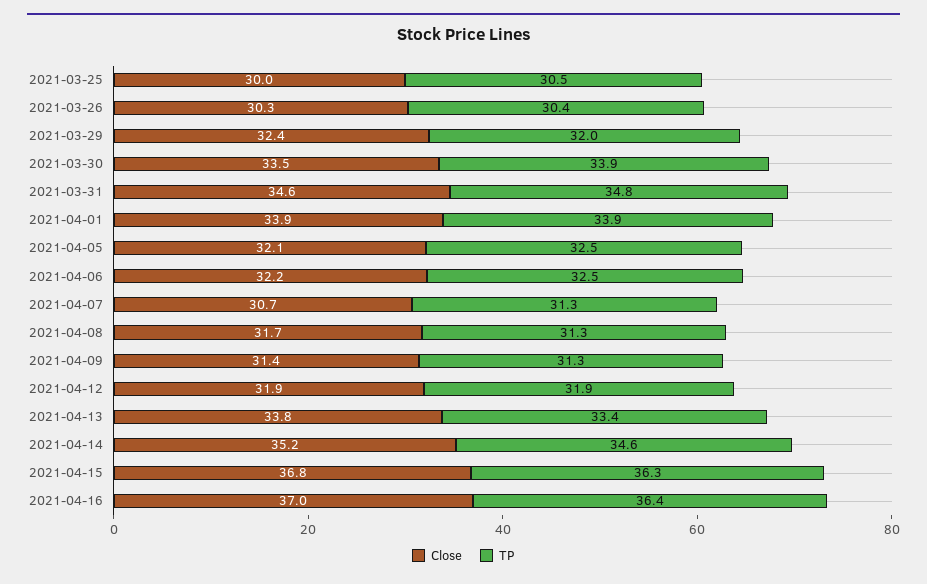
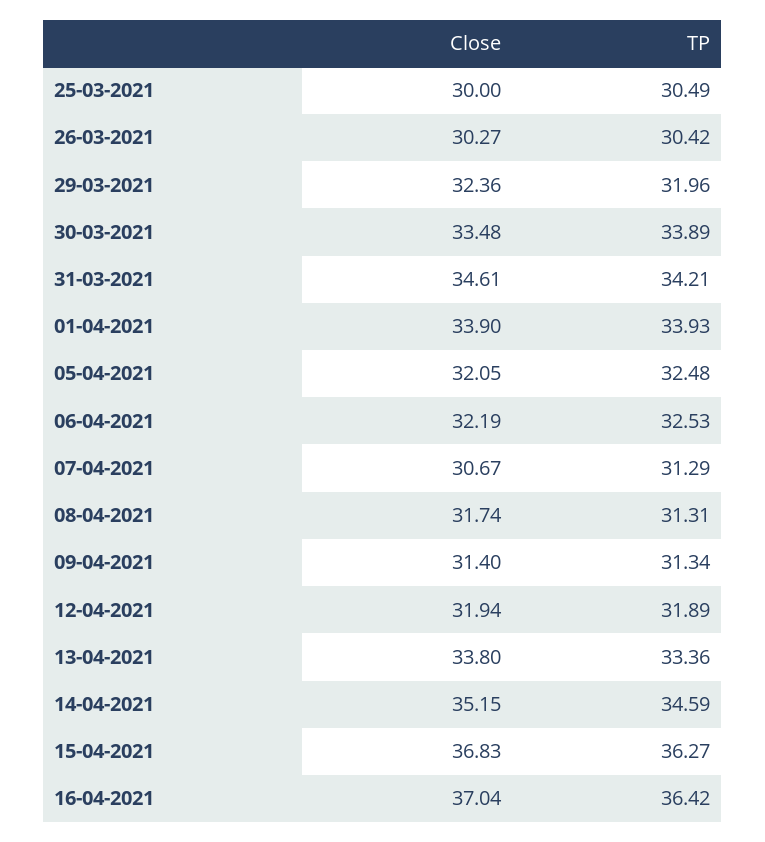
TP, 2021-03-31: 34.8 -> 34.21

